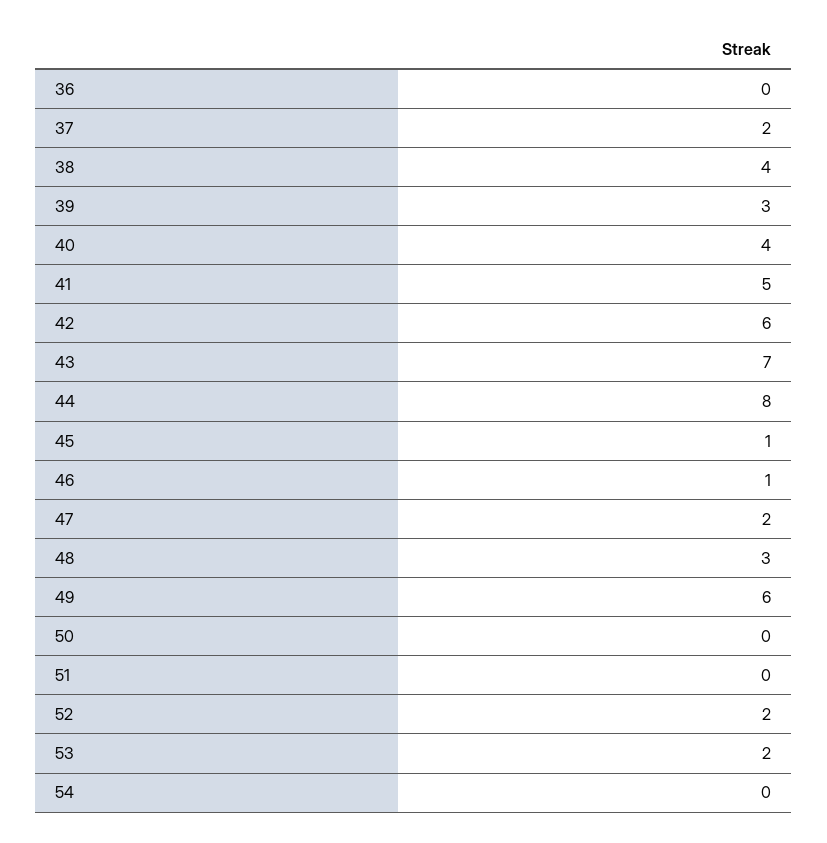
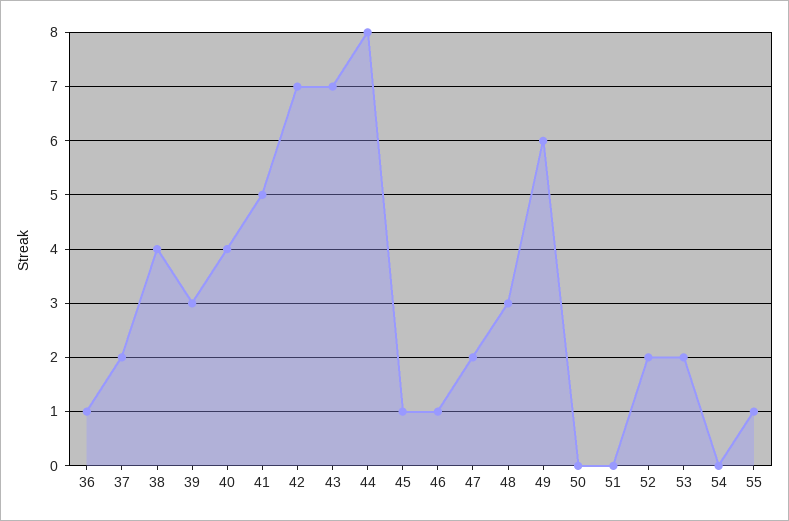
36: 0 -> 1
42: 6 -> 7
55: none -> 1

